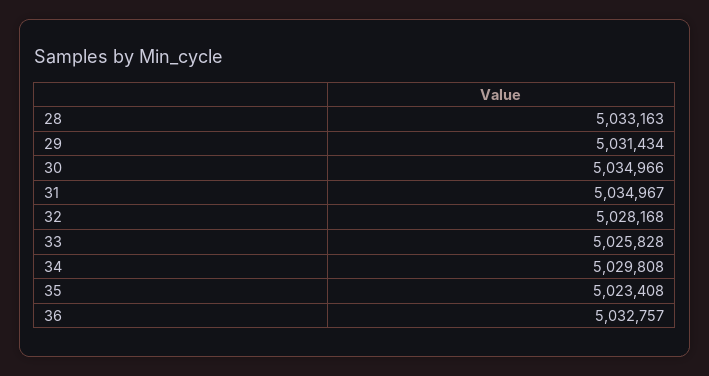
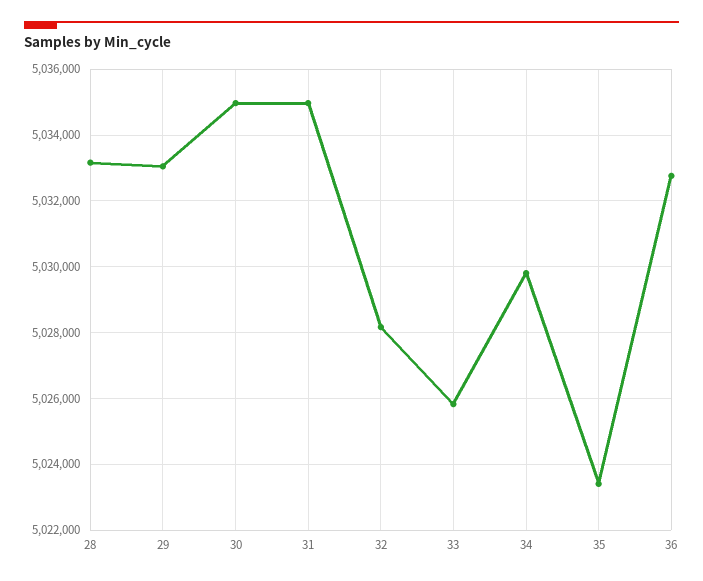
29: 5031434 -> 5033000

